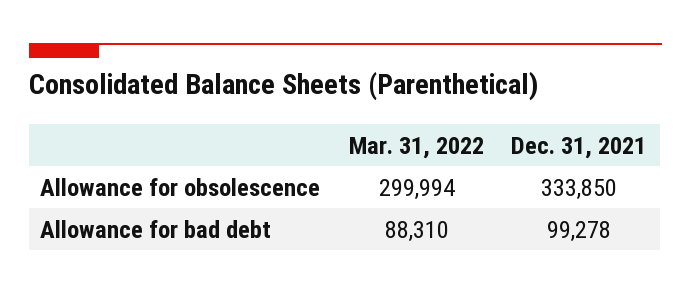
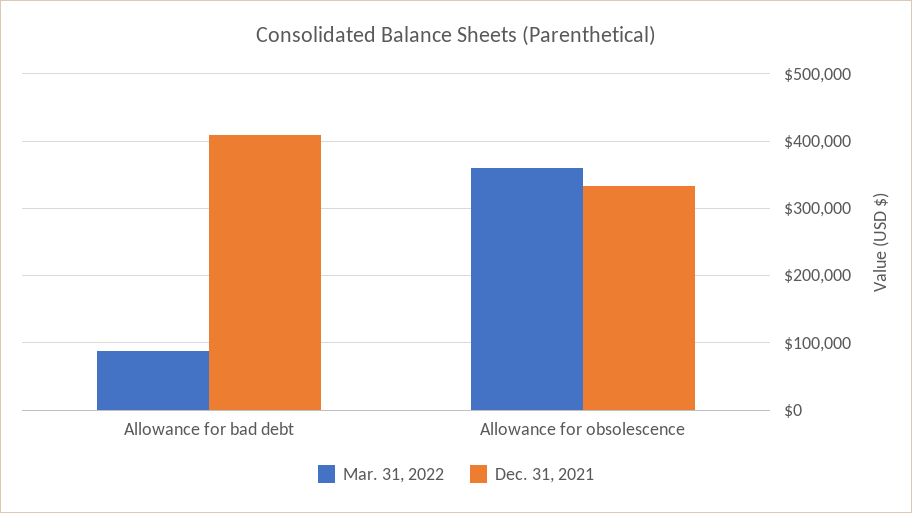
Mar. 31, 2022, Allowance for obsolescence: 299994 -> 360000
Dec. 31, 2021, Allowance for bad debt: 99278 -> 410000

